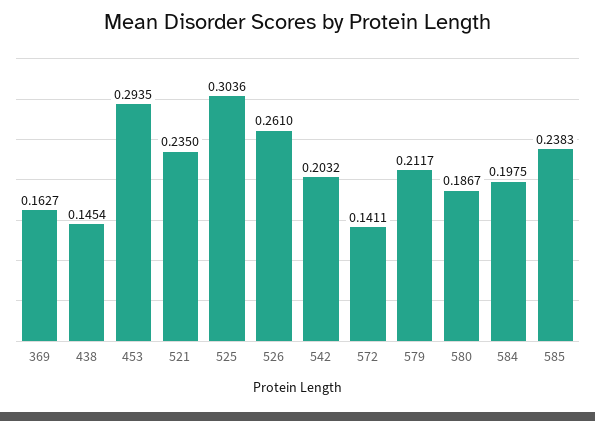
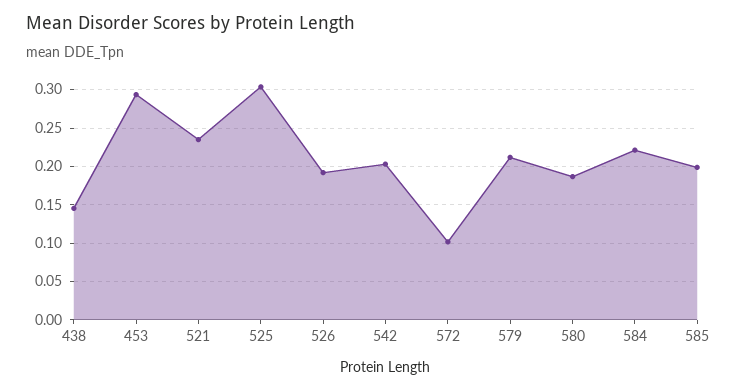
369: 0.1627 -> none
526: 0.261 -> 0.19
572: 0.1411 -> 0.1
584: 0.1975 -> 0.22
585: 0.2383 -> 0.2

